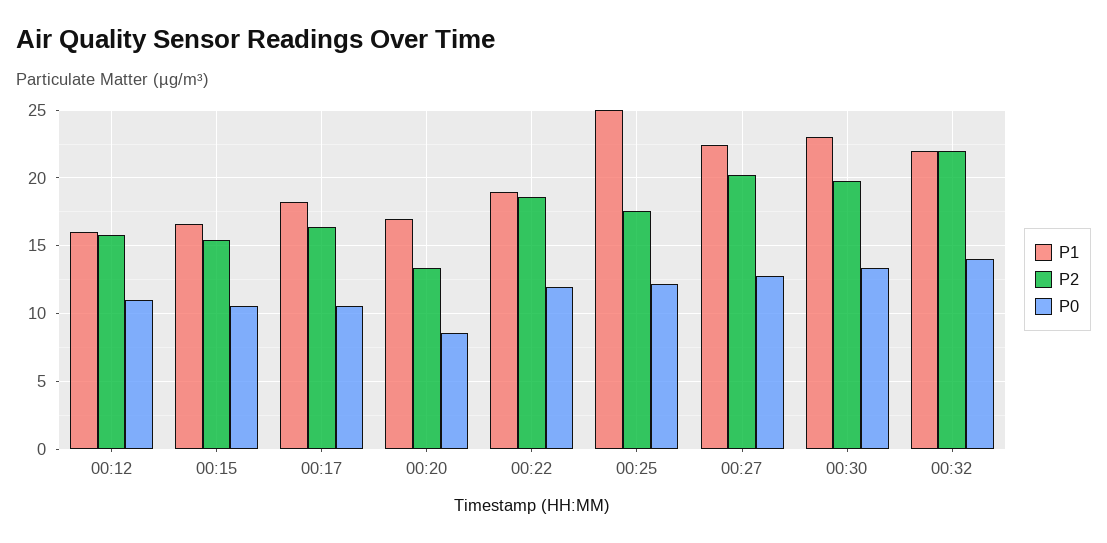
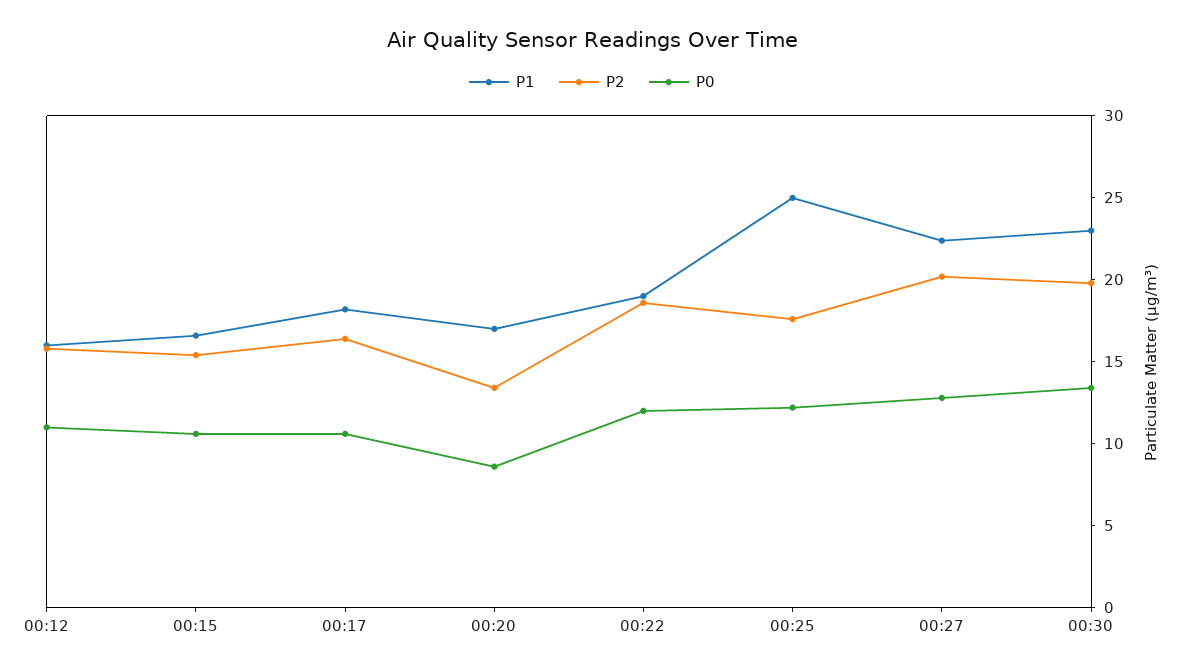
P1, 00:32: 22 -> none
P2, 00:32: 22 -> none
P0, 00:32: 14 -> none

